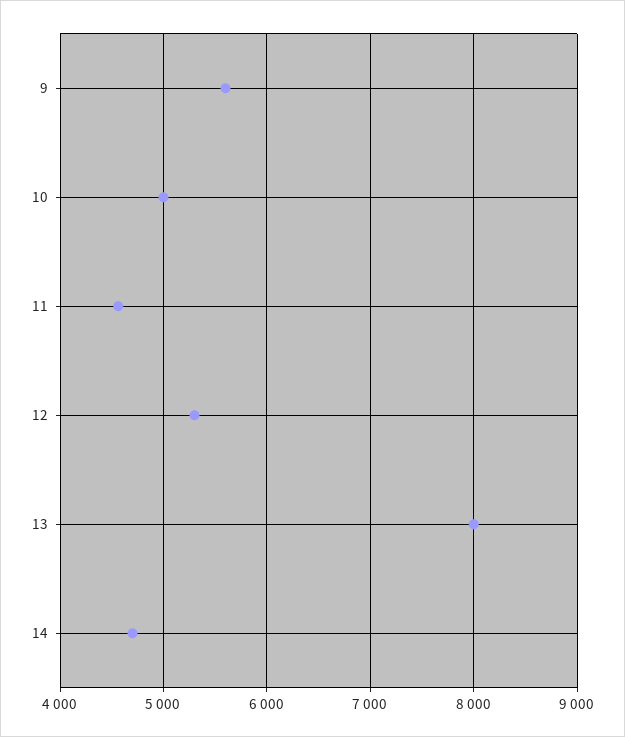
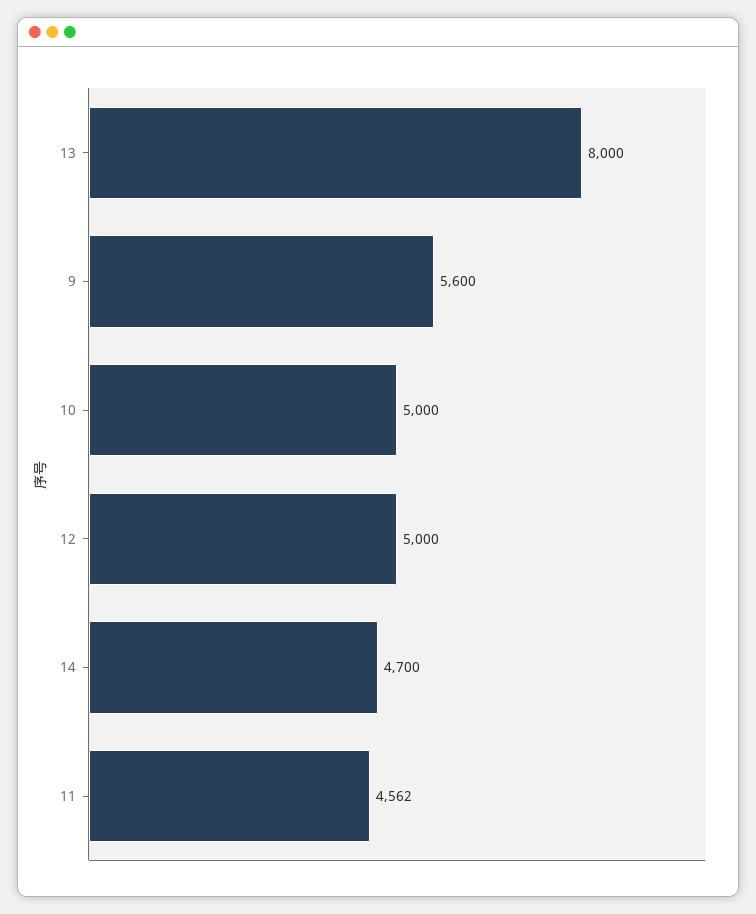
12: 5300 -> 5000

